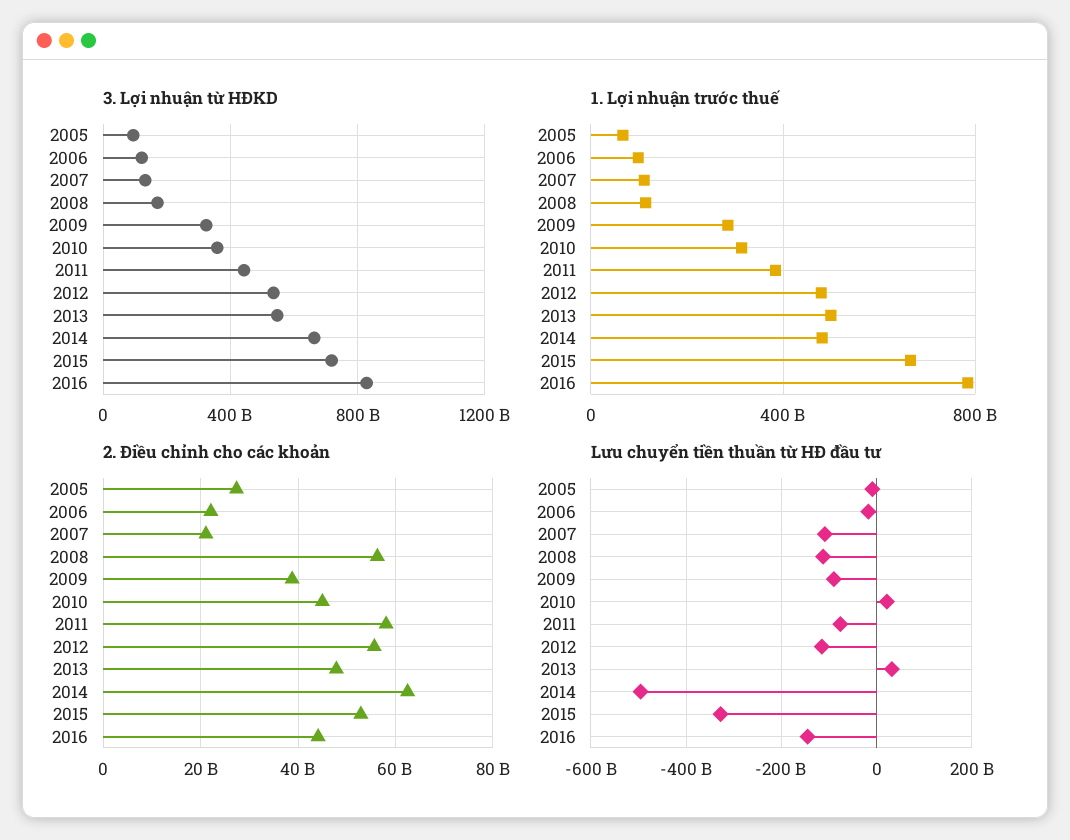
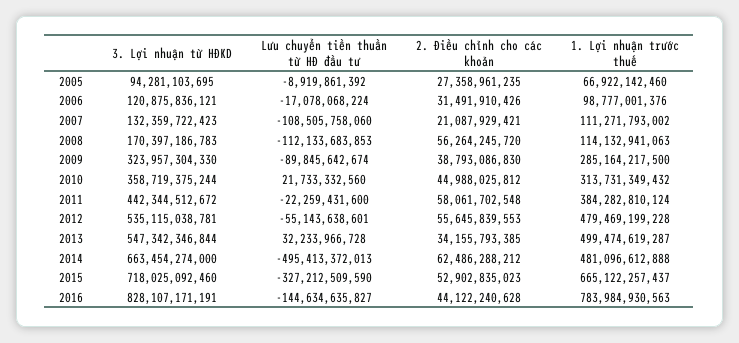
2. Điều chỉnh cho các khoản, 2006: 22000000000 -> 31491910426
2. Điều chỉnh cho các khoản, 2013: 48000000000 -> 34155793385
Lưu chuyển tiền thuần từ HĐ đầu tư, 2011: -80000000000 -> -22259431600
Lưu chuyển tiền thuần từ HĐ đầu tư, 2012: -120000000000 -> -55143638601

